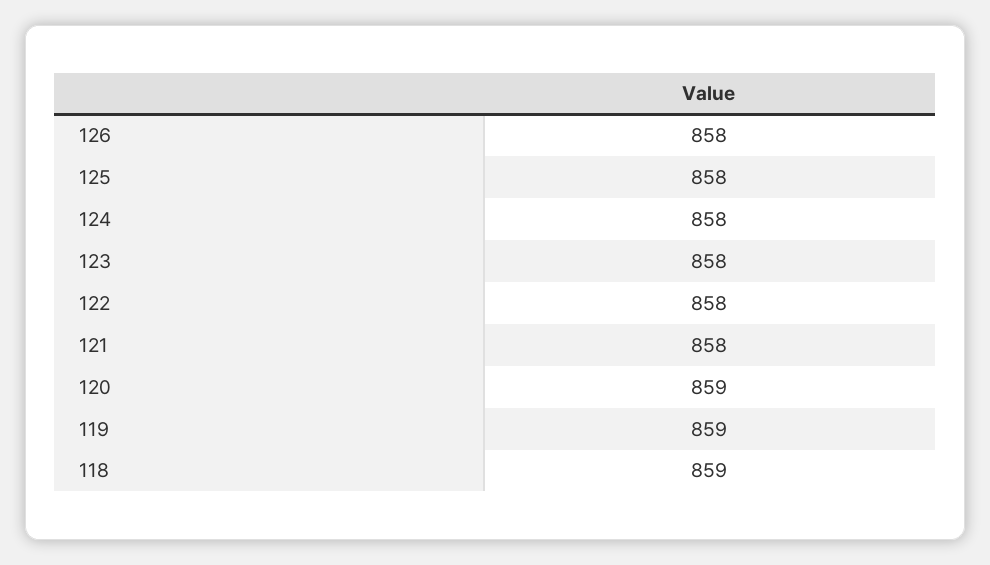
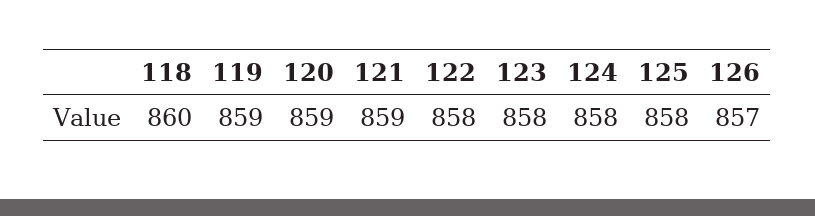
126: 858 -> 857
121: 858 -> 859
118: 859 -> 860

